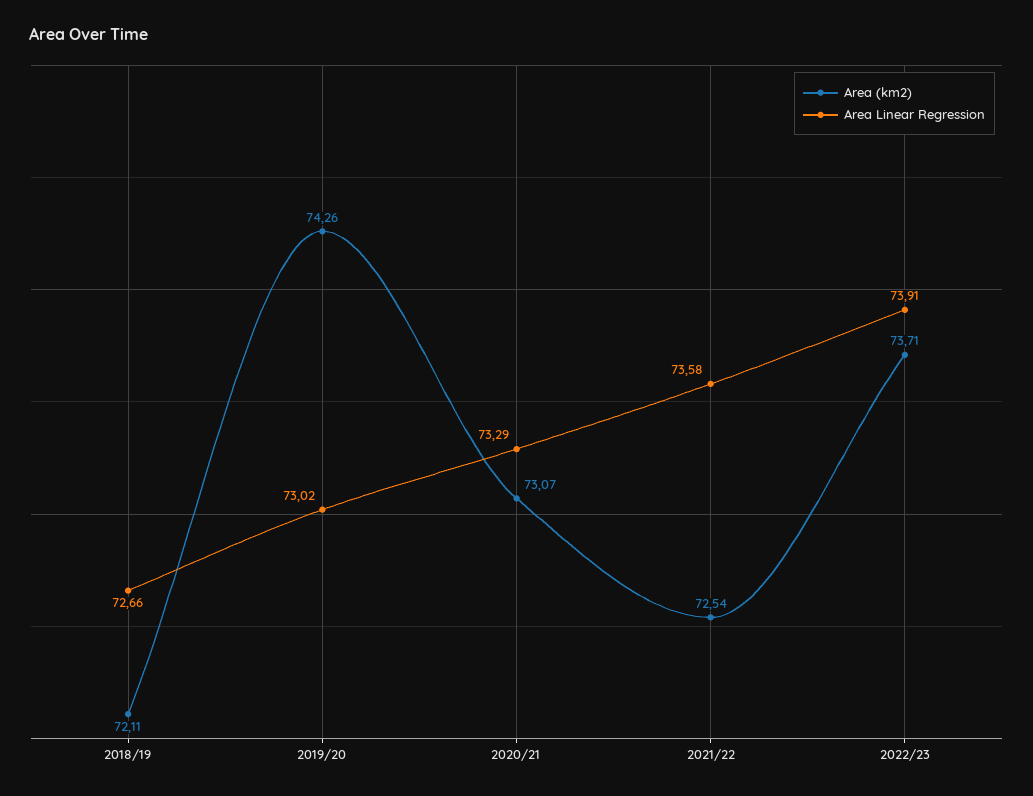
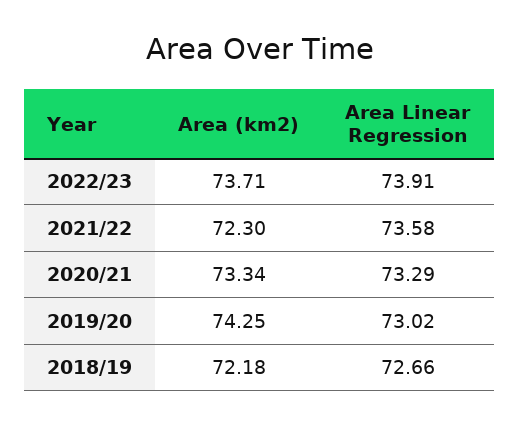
Area (km2), 2018/19: 72.11 -> 72.18
Area (km2), 2019/20: 74.26 -> 74.25
Area (km2), 2020/21: 73.07 -> 73.34
Area (km2), 2021/22: 72.54 -> 72.3

